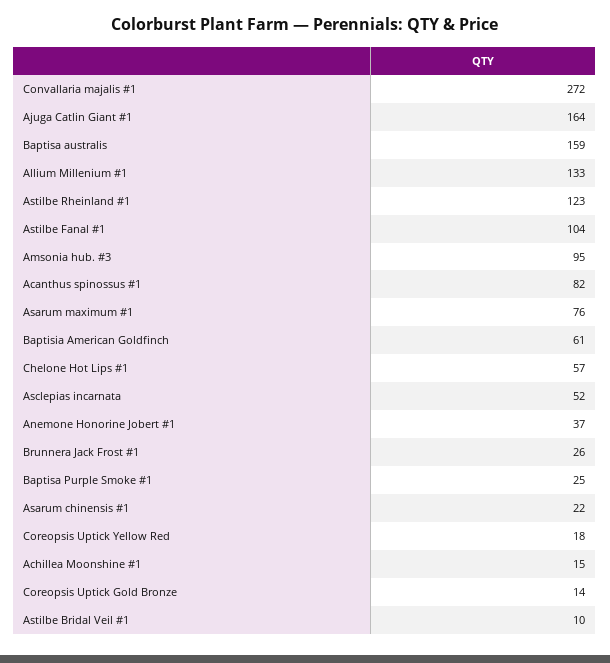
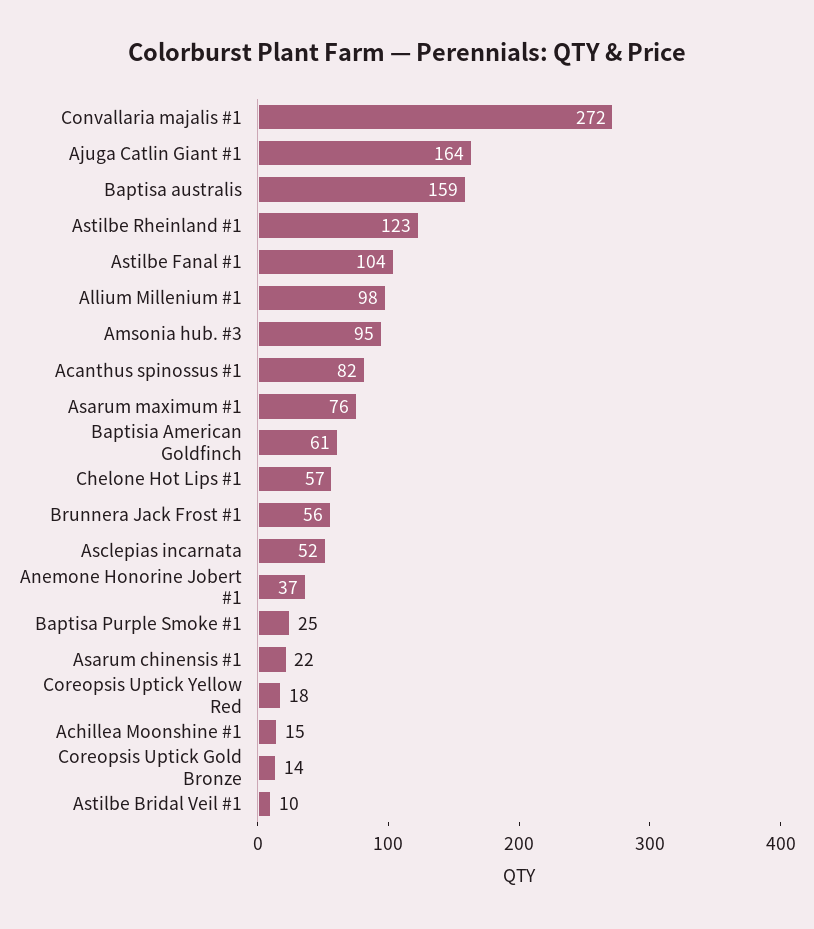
Allium Millenium #1: 133 -> 98
Brunnera Jack Frost #1: 26 -> 56

